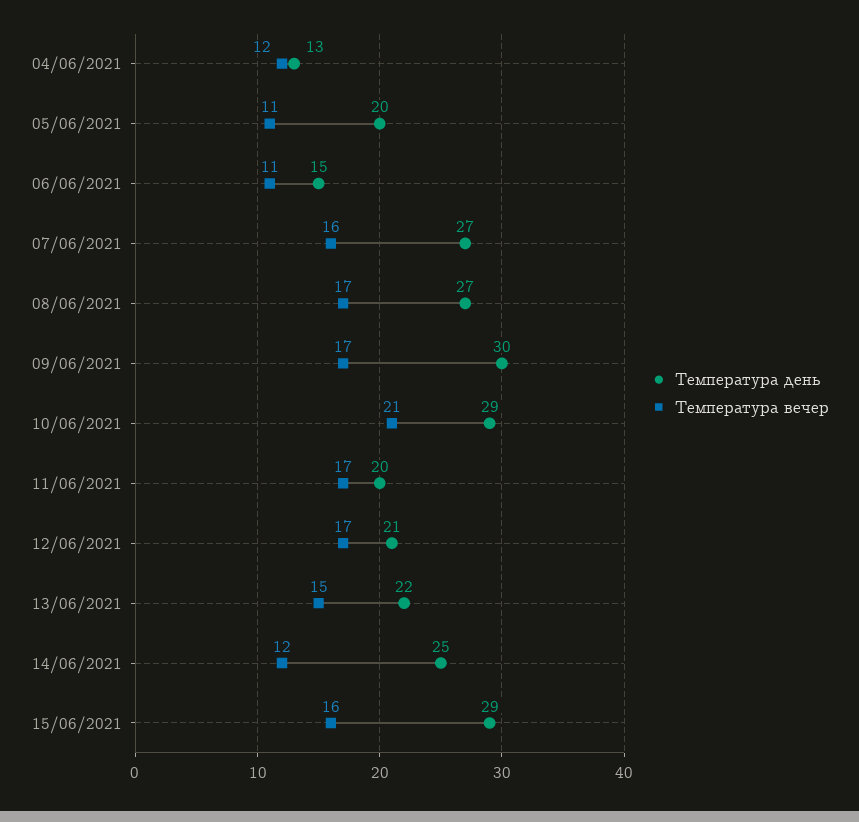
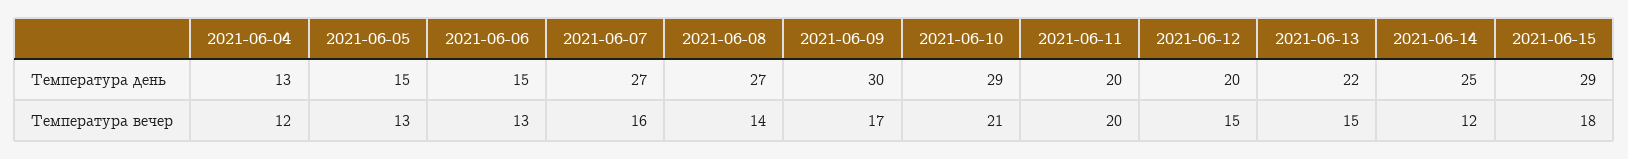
Температура день, 05/06/2021: 20 -> 15
Температура вечер, 05/06/2021: 11 -> 13
Температура вечер, 06/06/2021: 11 -> 13
Температура вечер, 08/06/2021: 17 -> 14
Температура вечер, 11/06/2021: 17 -> 20
Температура день, 12/06/2021: 21 -> 20
Температура вечер, 12/06/2021: 17 -> 15
Температура вечер, 15/06/2021: 16 -> 18

